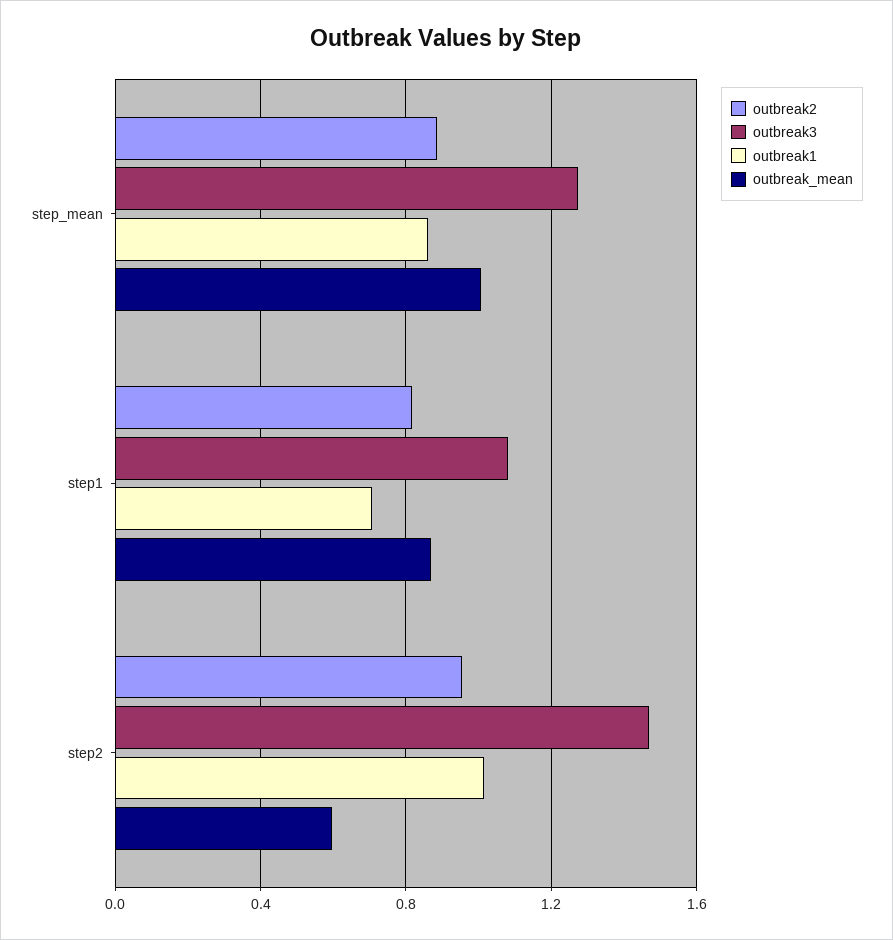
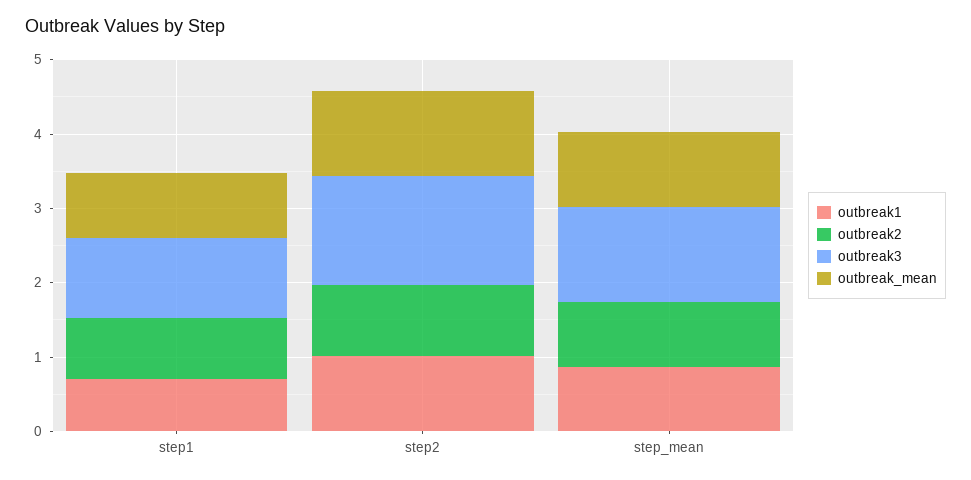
outbreak_mean, step2: 0.6 -> 1.2

